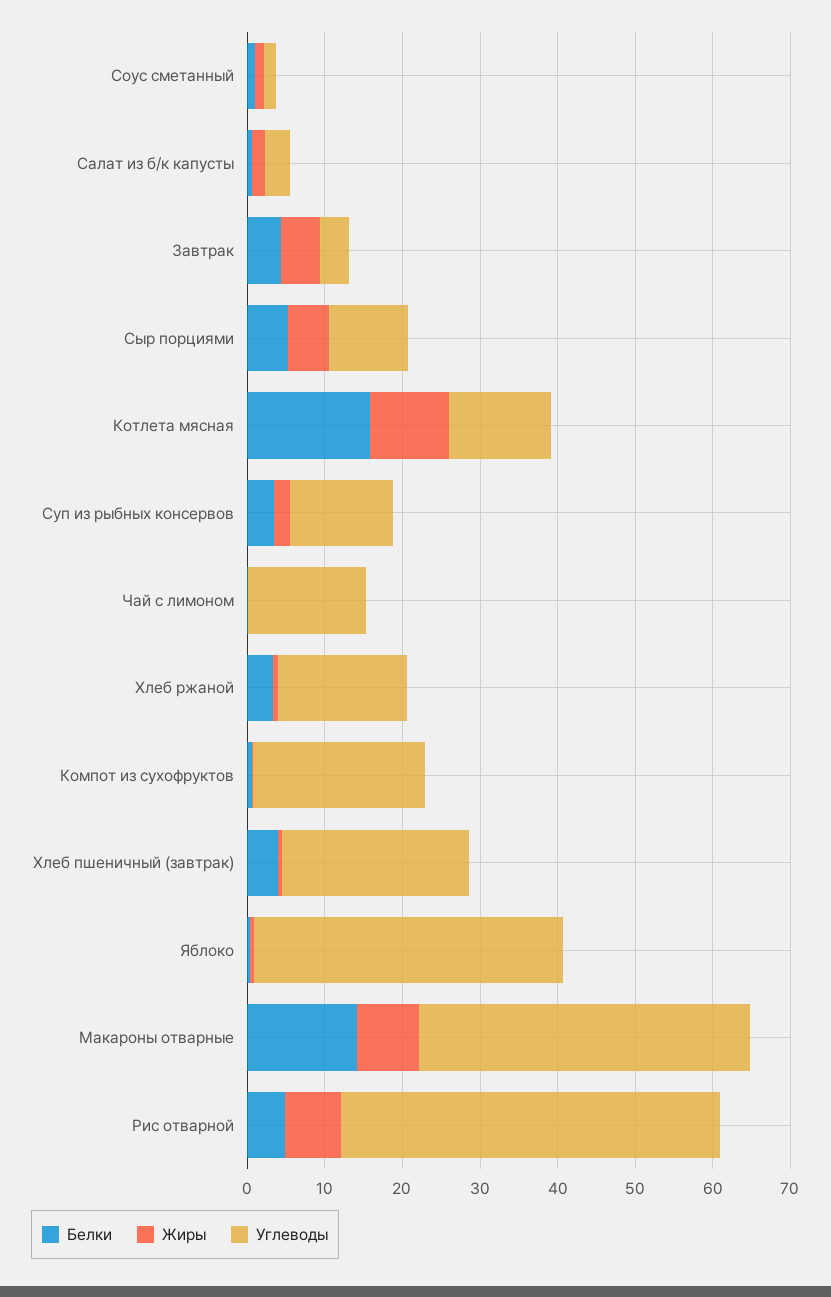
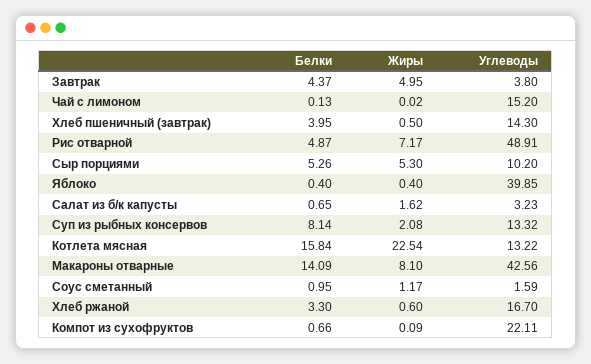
Жиры, Котлета мясная: 10 -> 22.54
Белки, Суп из рыбных консервов: 4 -> 8.14
Углеводы, Хлеб пшеничный (завтрак): 24 -> 14.3

